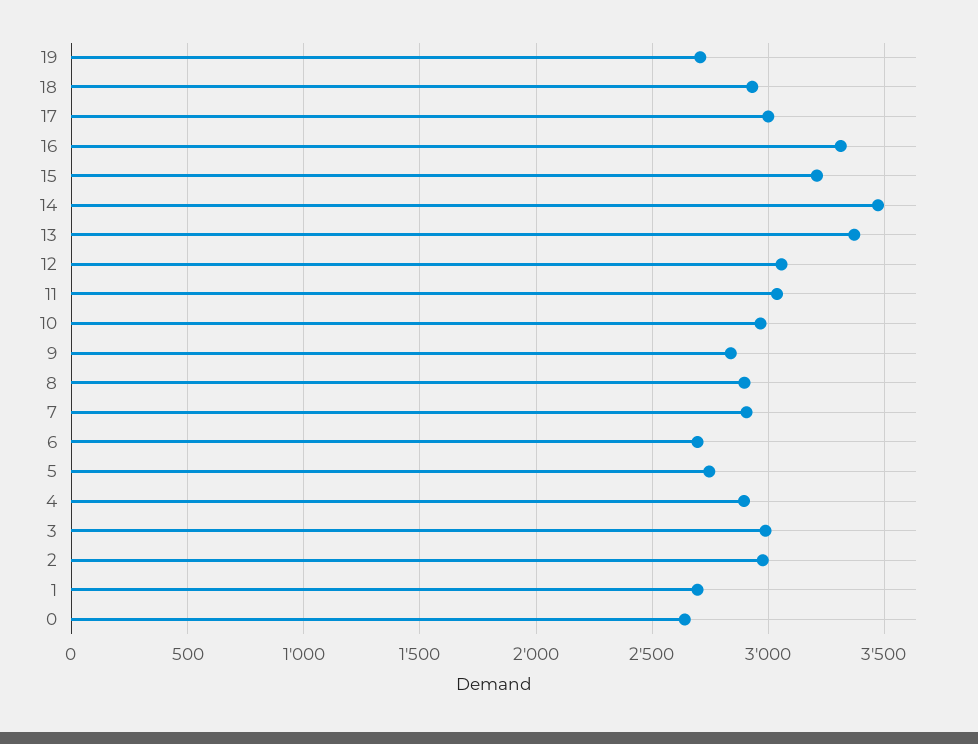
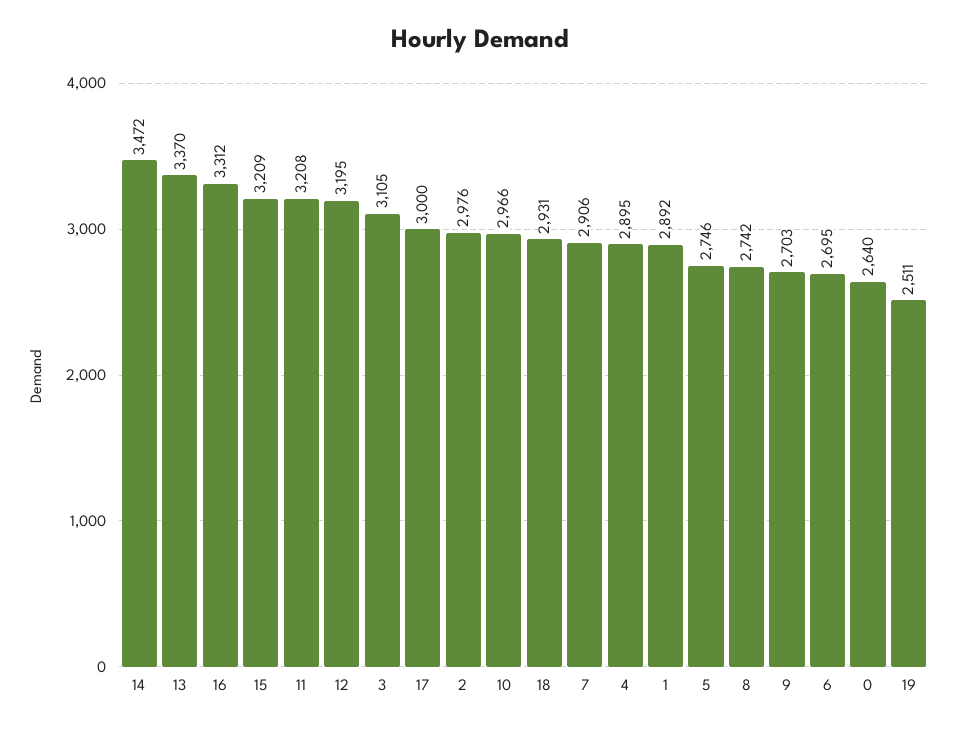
19: 2700 -> 2511
12: 3050 -> 3195
11: 3050 -> 3208
9: 2850 -> 2703
8: 2900 -> 2742
3: 3000 -> 3105
1: 2700 -> 2892

